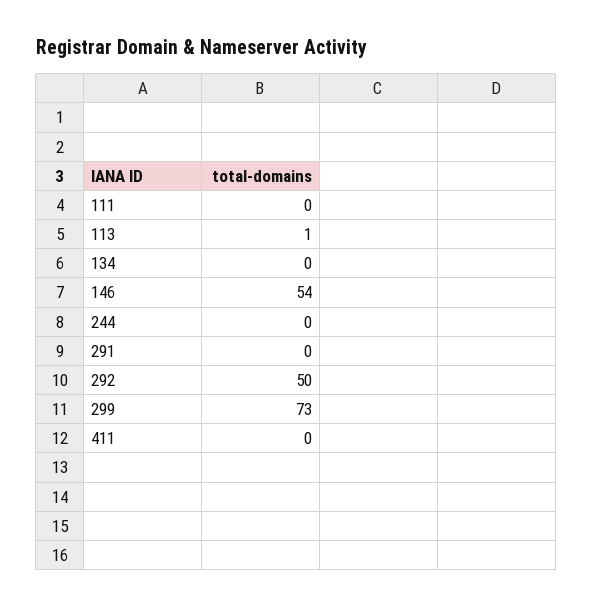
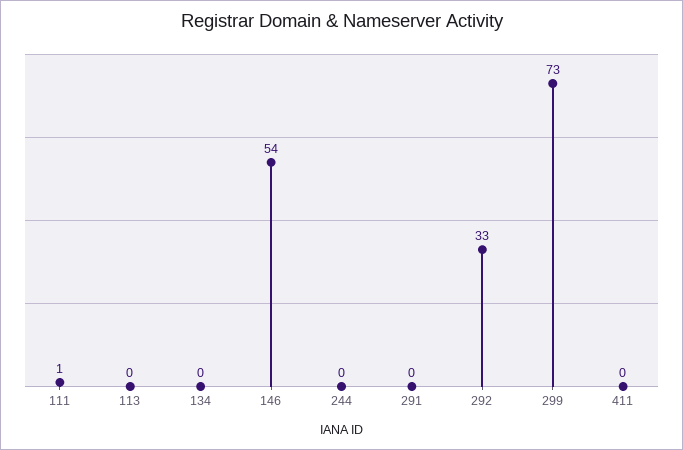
111: 0 -> 1
113: 1 -> 0
292: 50 -> 33

